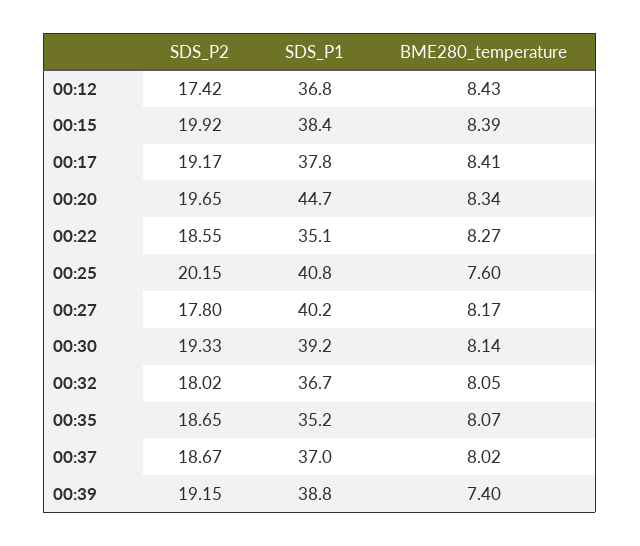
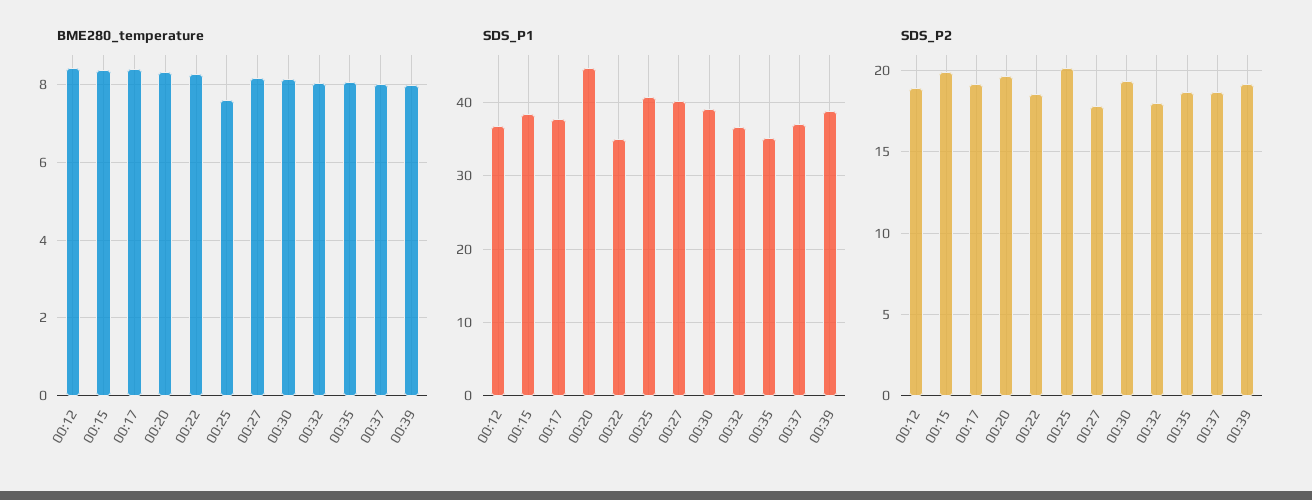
SDS_P2, 00:12: 17.42 -> 19
BME280_temperature, 00:39: 7.4 -> 8

